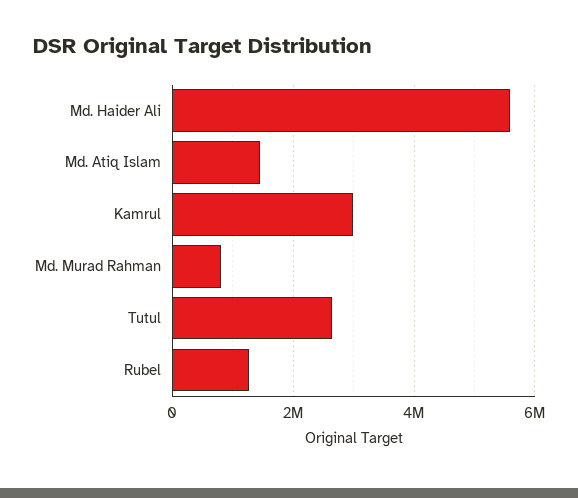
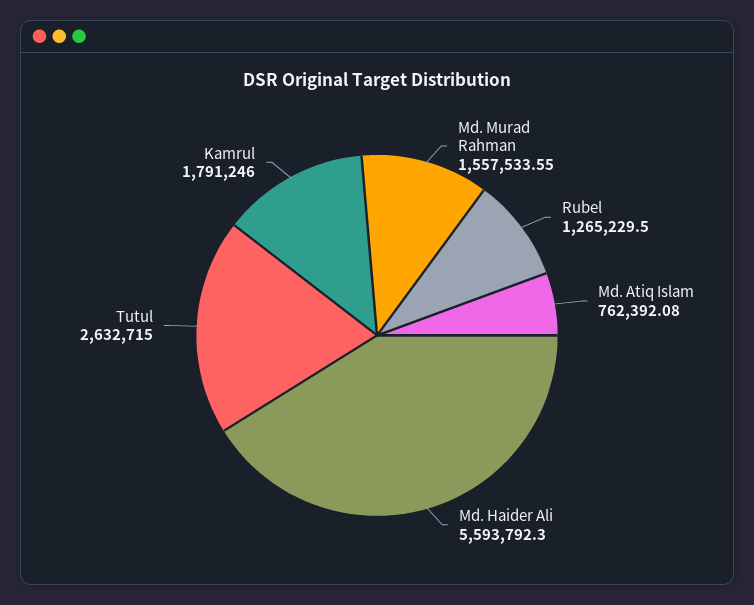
Md. Atiq Islam: 1400000 -> 762392.08
Kamrul: 3000000 -> 1791246
Md. Murad Rahman: 800000 -> 1557533.55

